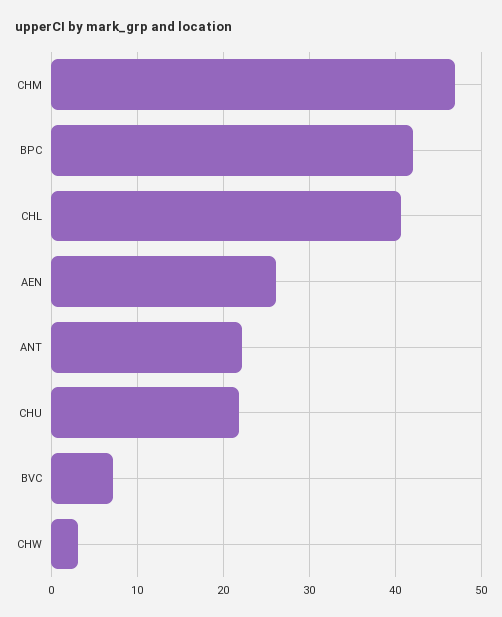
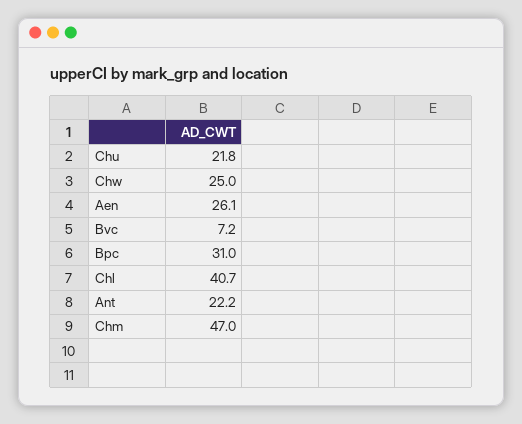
BPC: 42 -> 31
CHW: 3 -> 25

